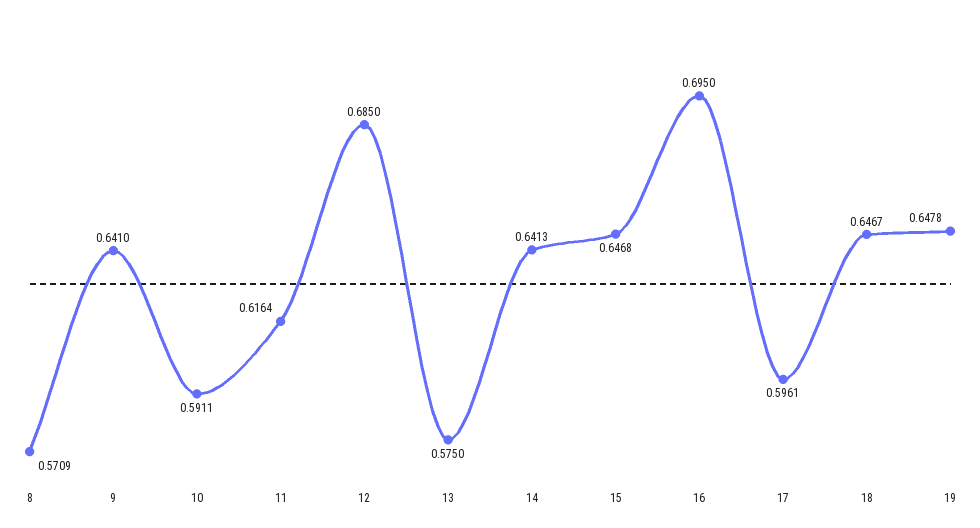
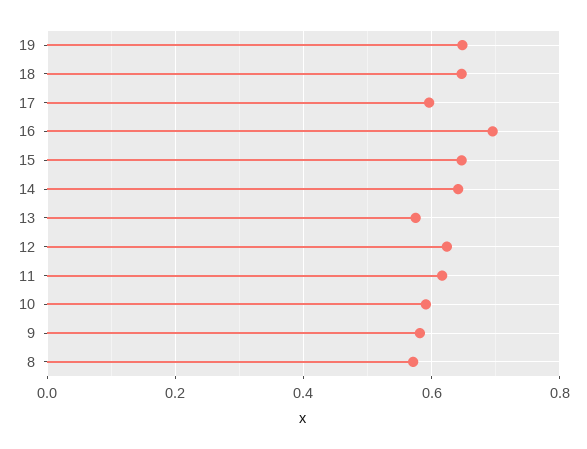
9: 0.641 -> 0.58
12: 0.685 -> 0.62

